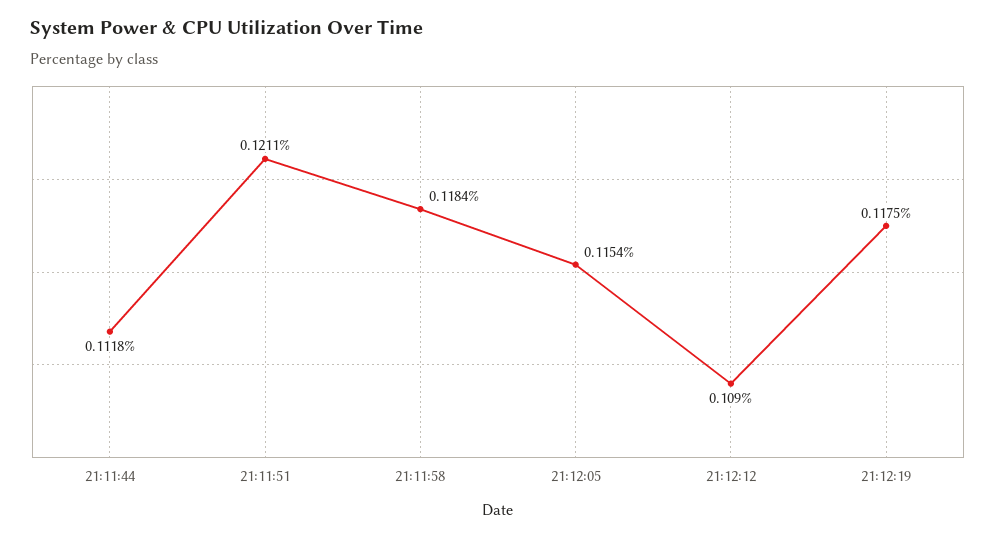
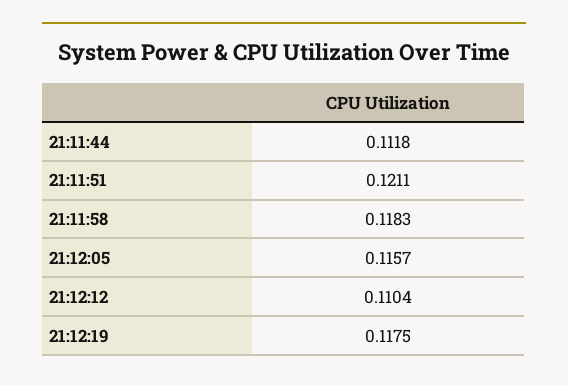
21:11:58: 0.1184 -> 0.1183
21:12:05: 0.1154 -> 0.1157
21:12:12: 0.109 -> 0.1104

